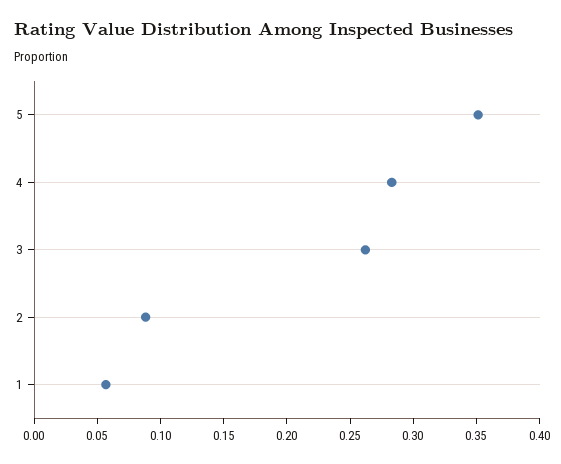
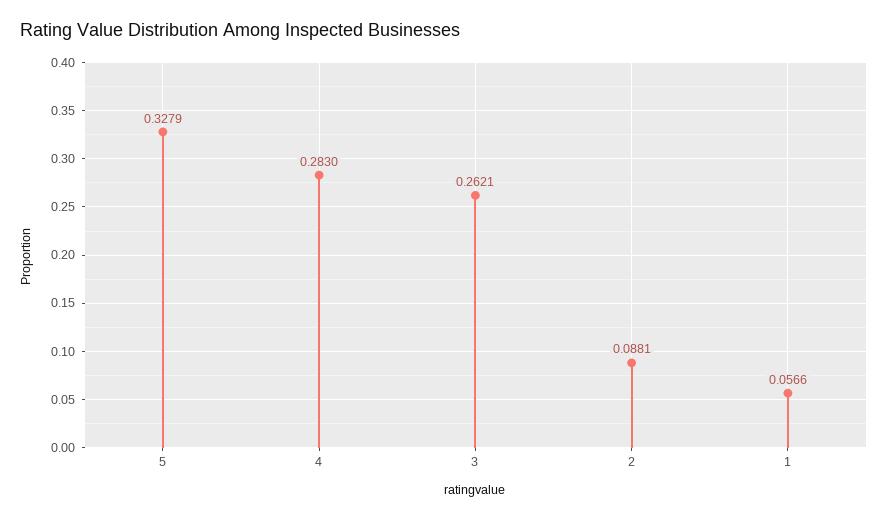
5: 0.35 -> 0.3279

